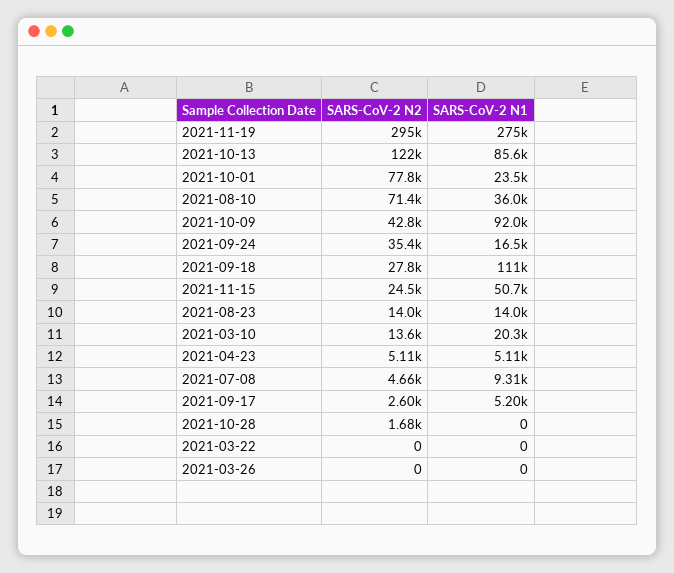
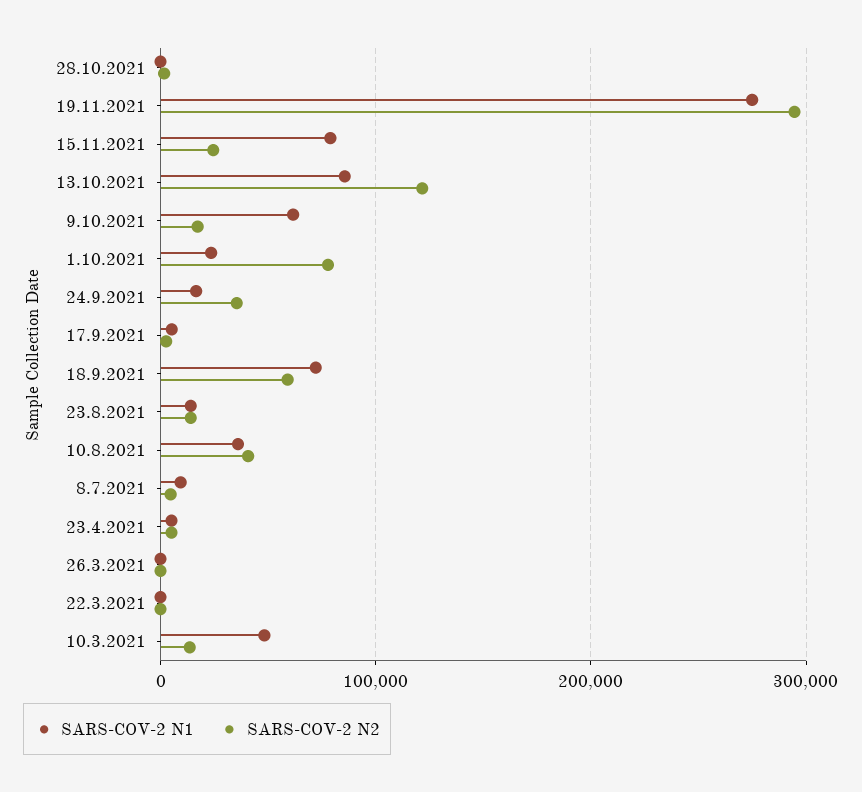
SARS-CoV-2 N2, 2021-08-10: 71400 -> 40000
SARS-CoV-2 N2, 2021-10-09: 42800 -> 20000
SARS-CoV-2 N1, 2021-10-09: 92000 -> 60000
SARS-CoV-2 N2, 2021-09-18: 27800 -> 60000
SARS-CoV-2 N1, 2021-09-18: 111000 -> 70000
SARS-CoV-2 N1, 2021-11-15: 50700 -> 80000
SARS-CoV-2 N1, 2021-03-10: 20300 -> 50000

